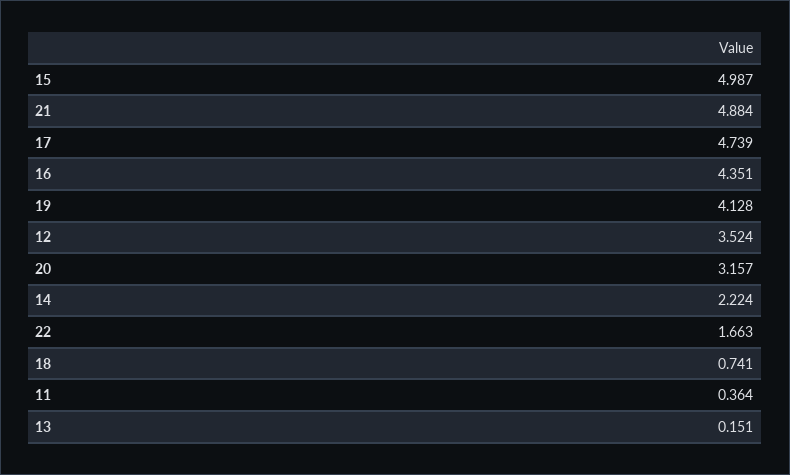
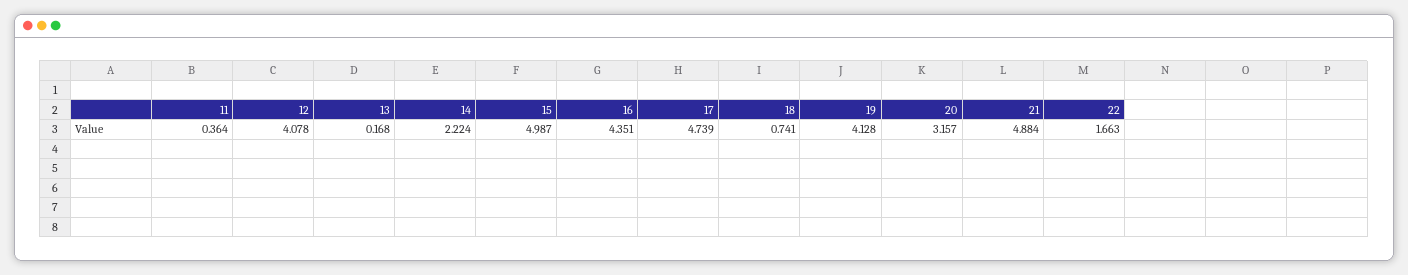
12: 3.524 -> 4.078
13: 0.151 -> 0.168

